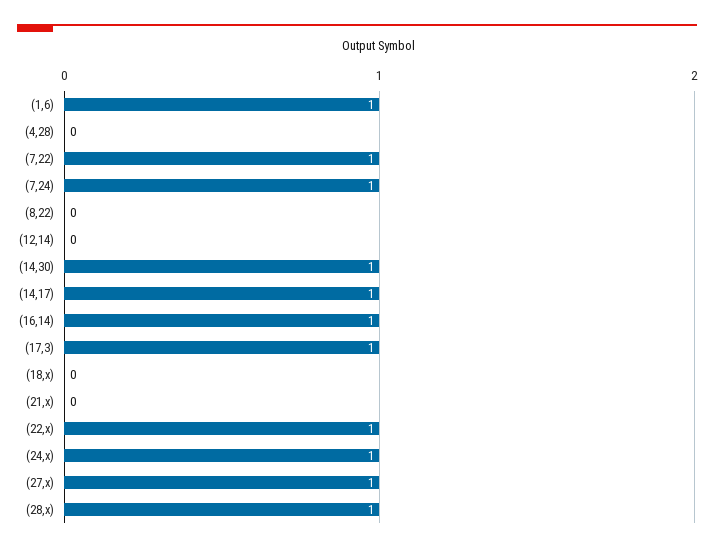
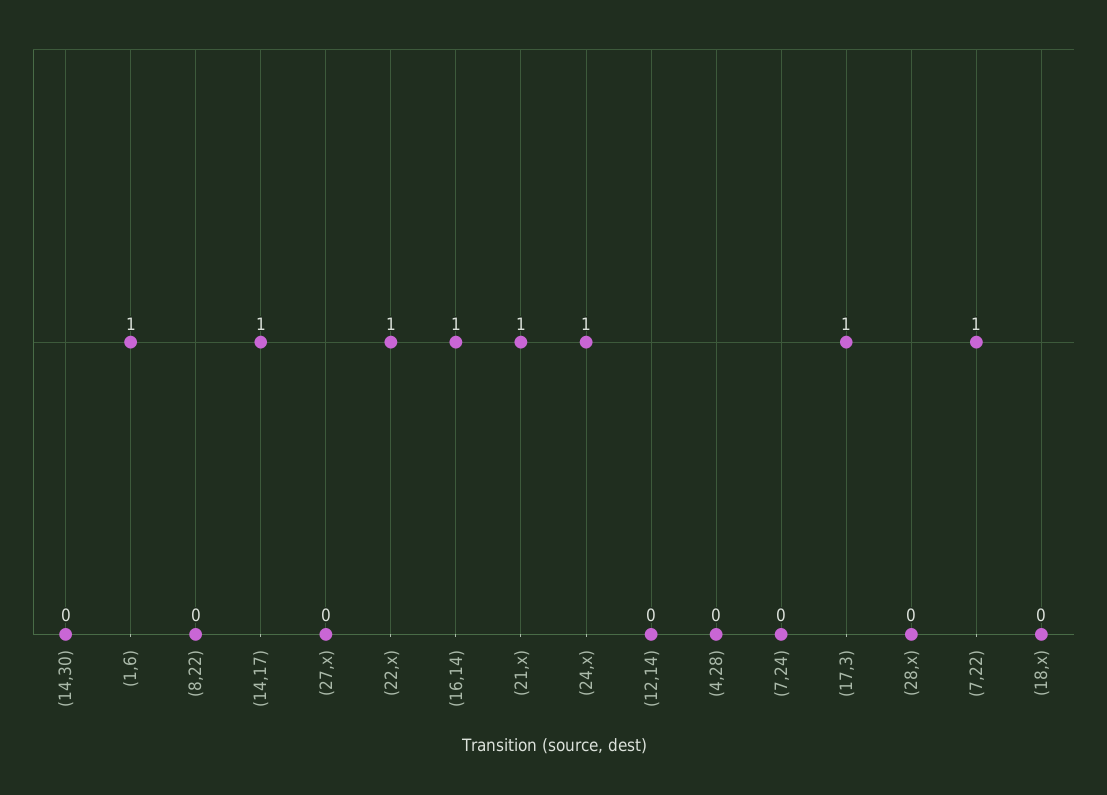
(7,24): 1 -> 0
(14,30): 1 -> 0
(21,x): 0 -> 1
(27,x): 1 -> 0
(28,x): 1 -> 0

